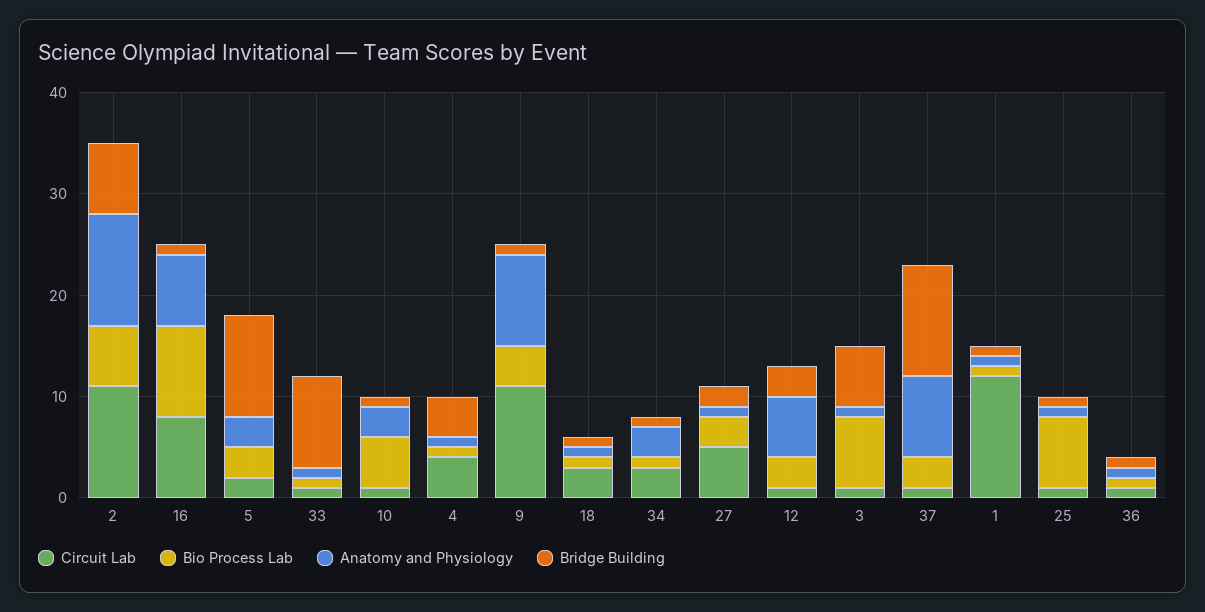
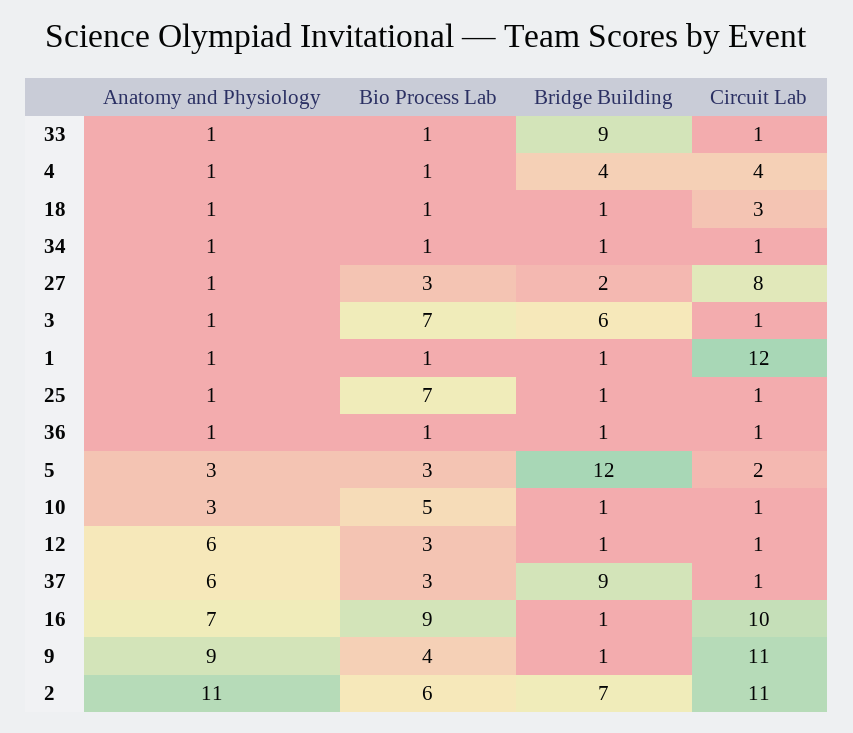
Circuit Lab, 16: 8 -> 10
Bridge Building, 5: 10 -> 12
Circuit Lab, 34: 3 -> 1
Anatomy and Physiology, 34: 3 -> 1
Circuit Lab, 27: 5 -> 8
Bridge Building, 12: 3 -> 1
Anatomy and Physiology, 37: 8 -> 6
Bridge Building, 37: 11 -> 9

